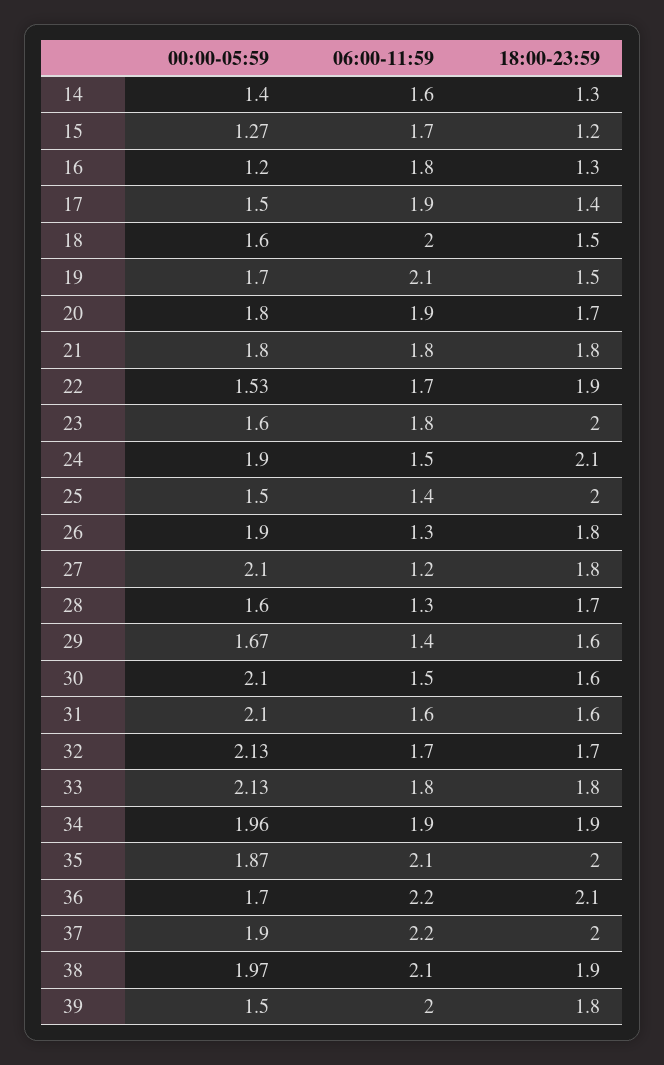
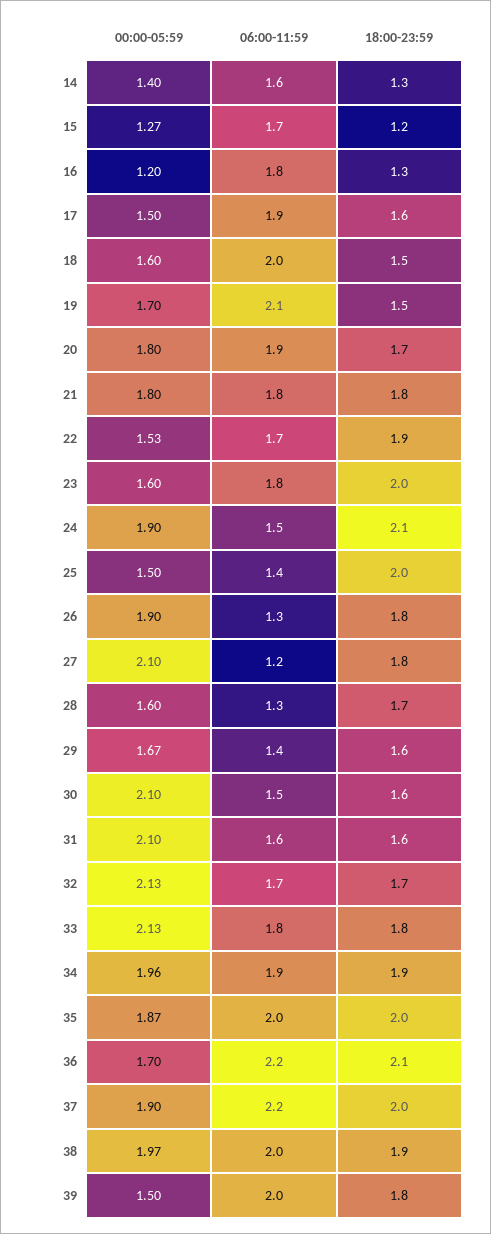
18:00-23:59, 17: 1.4 -> 1.6
06:00-11:59, 35: 2.1 -> 2
06:00-11:59, 38: 2.1 -> 2

